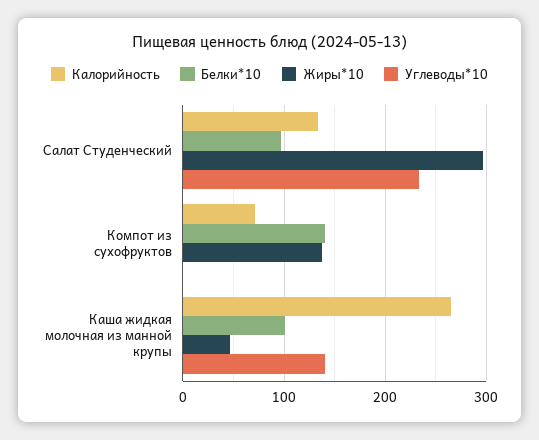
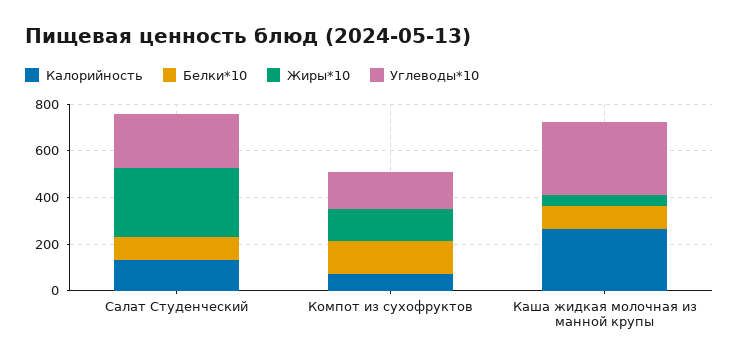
Углеводы*10, Компот из сухофруктов: 0 -> 150
Углеводы*10, Каша жидкая молочная из манной крупы: 140 -> 300

